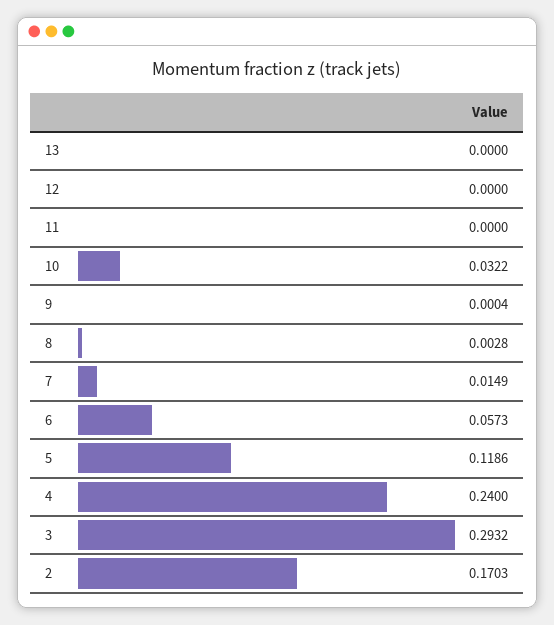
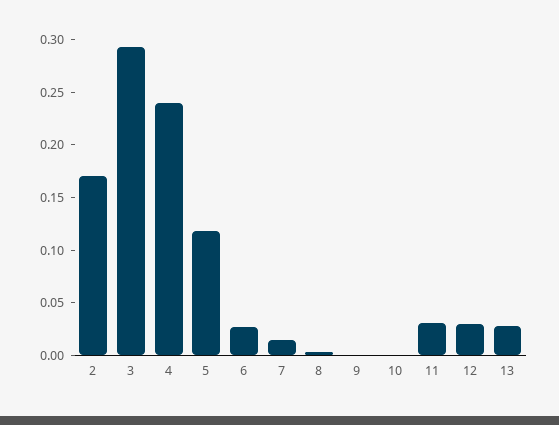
13: 0 -> 0.03
12: 0 -> 0.03
11: 0 -> 0.03
10: 0.0322 -> 0
6: 0.0573 -> 0.03

